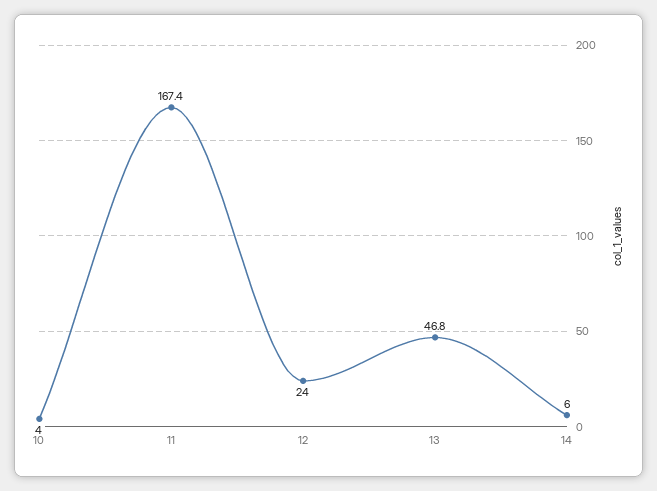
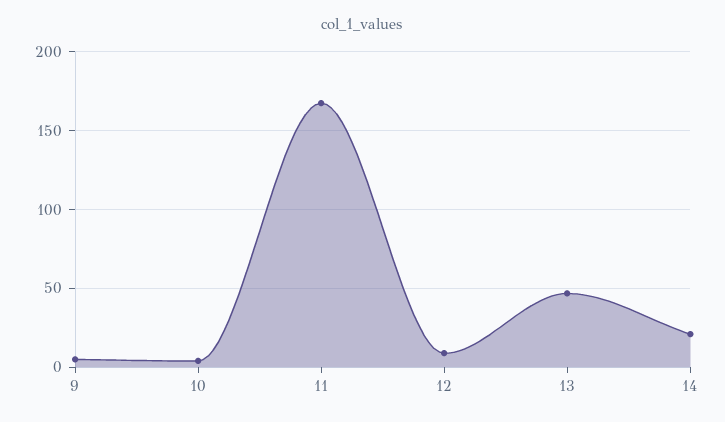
12: 24 -> 10
14: 6 -> 20
9: none -> 5

